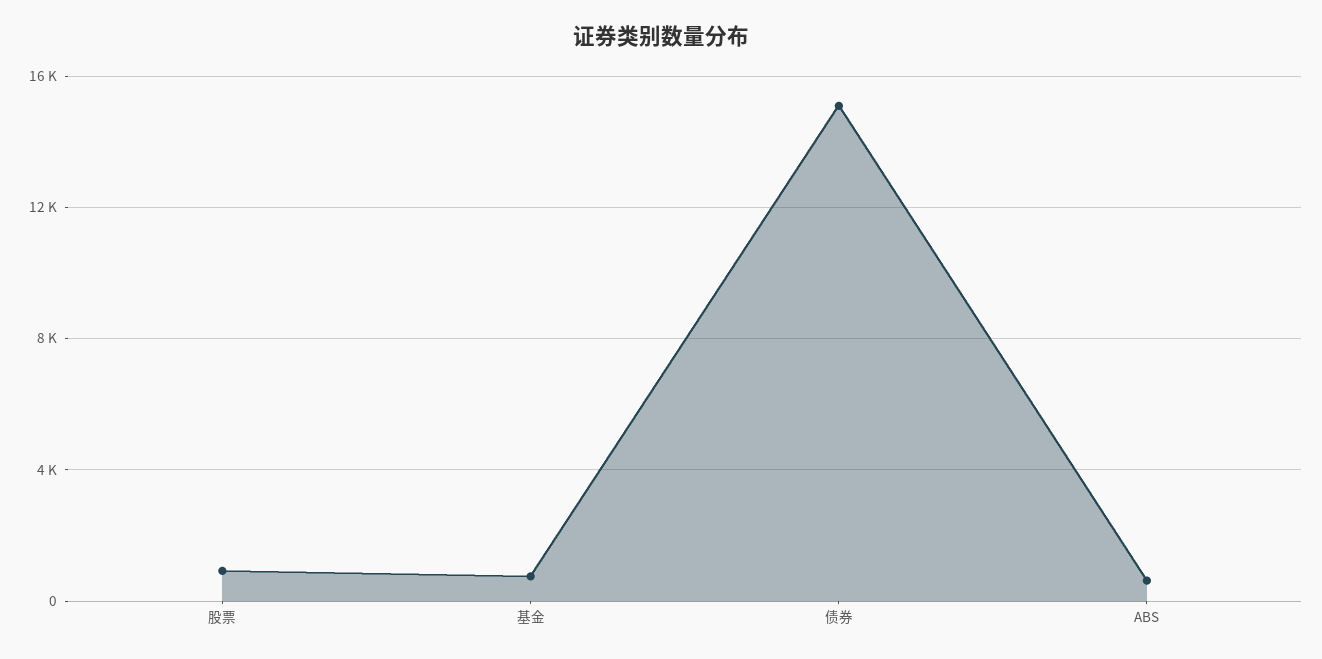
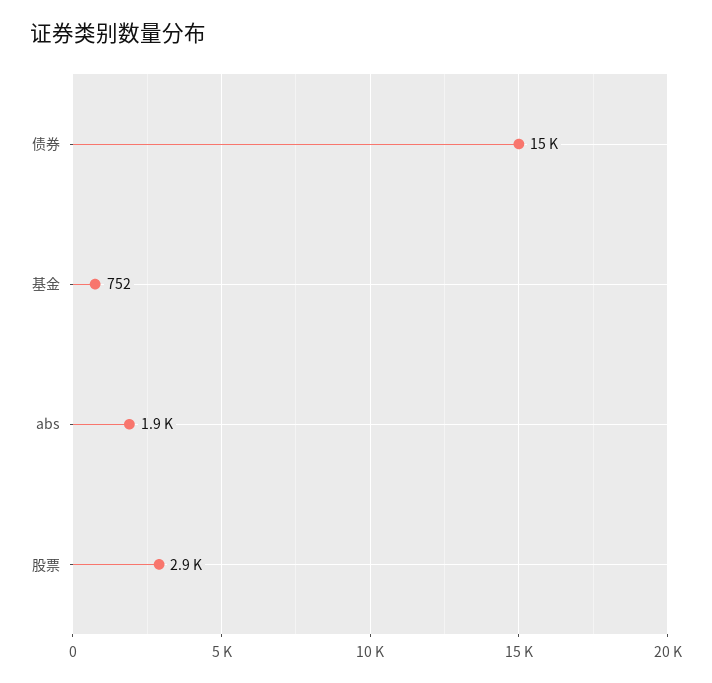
股票: 1000 -> 2900
ABS: 500 -> 1900

